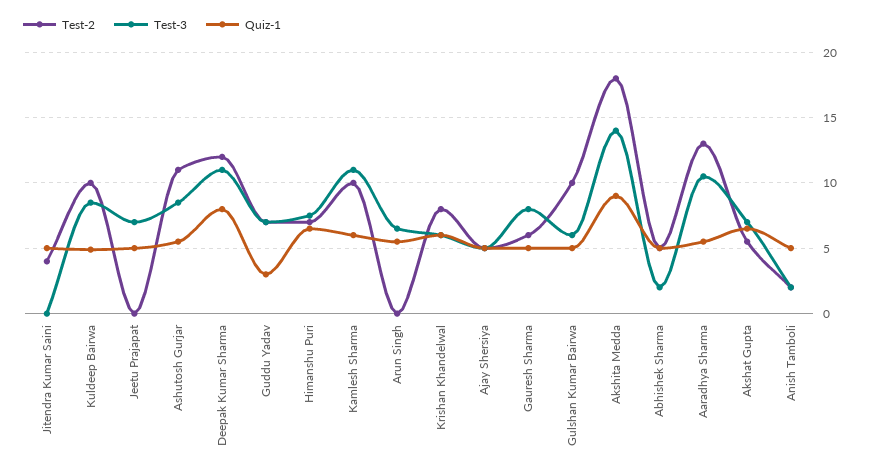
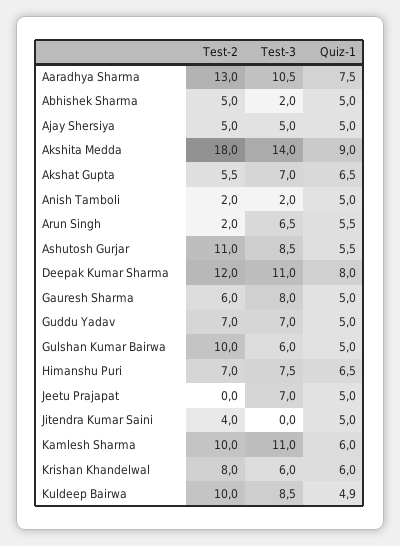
Quiz-1, Guddu Yadav: 3 -> 5
Test-2, Arun Singh: 0 -> 2
Quiz-1, Aaradhya Sharma: 5.5 -> 7.5

